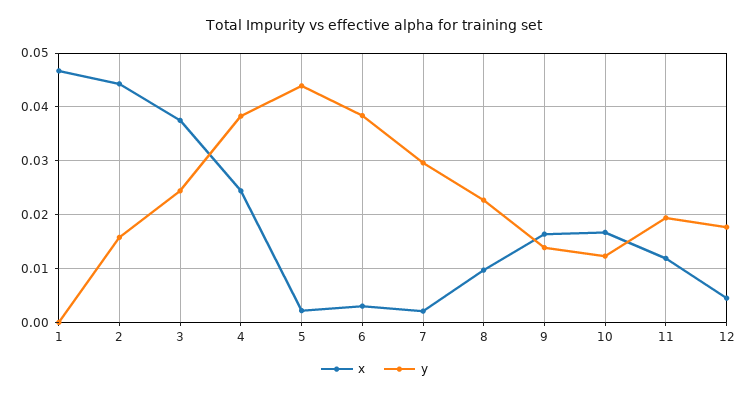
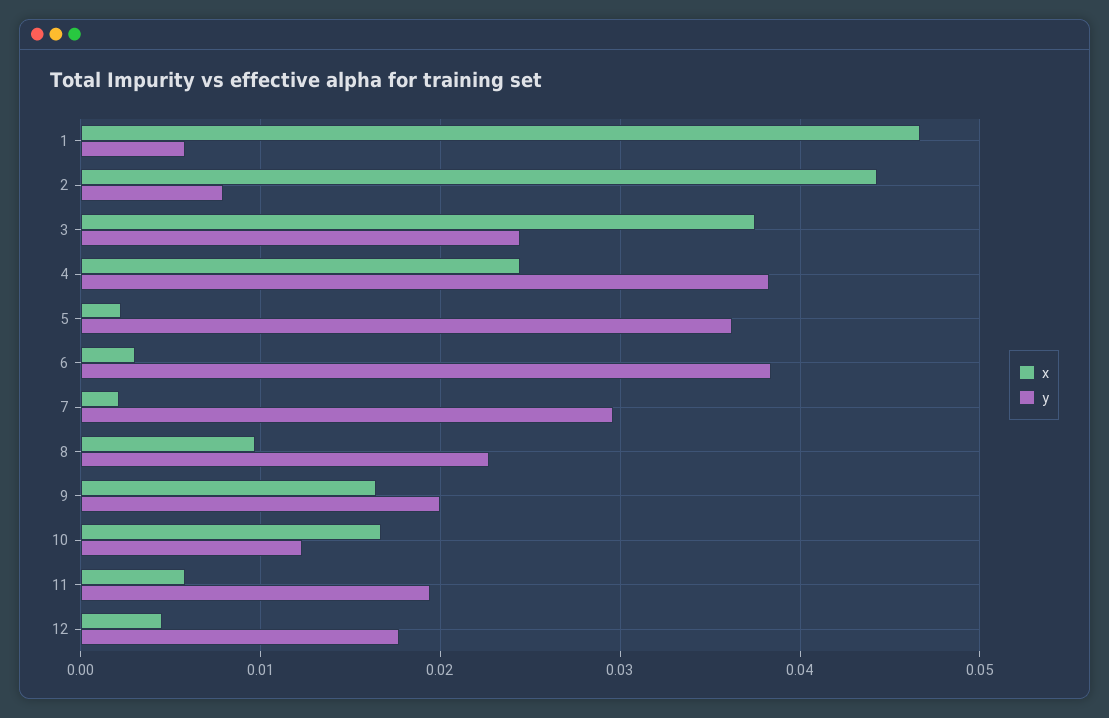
y, 1: 0 -> 0.006
y, 2: 0.016 -> 0.008
y, 5: 0.044 -> 0.036
y, 9: 0.014 -> 0.02
x, 11: 0.012 -> 0.006

